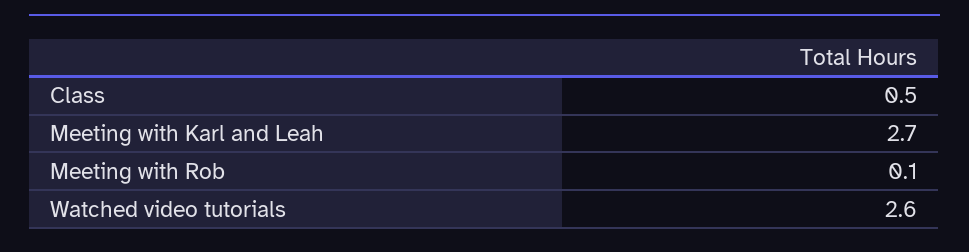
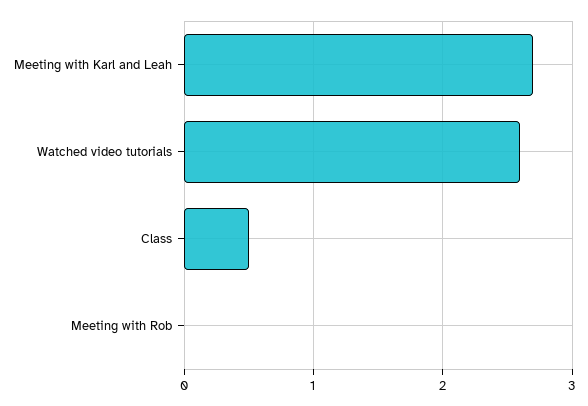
Meeting with Rob: 0.1 -> 0

